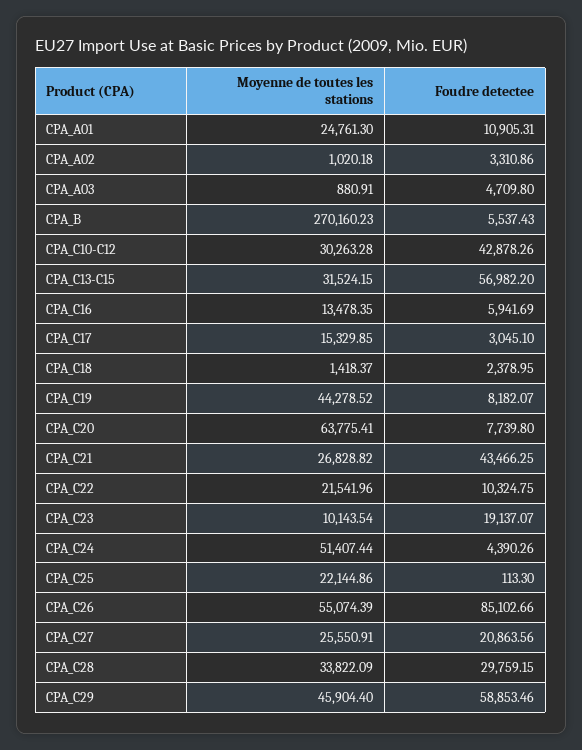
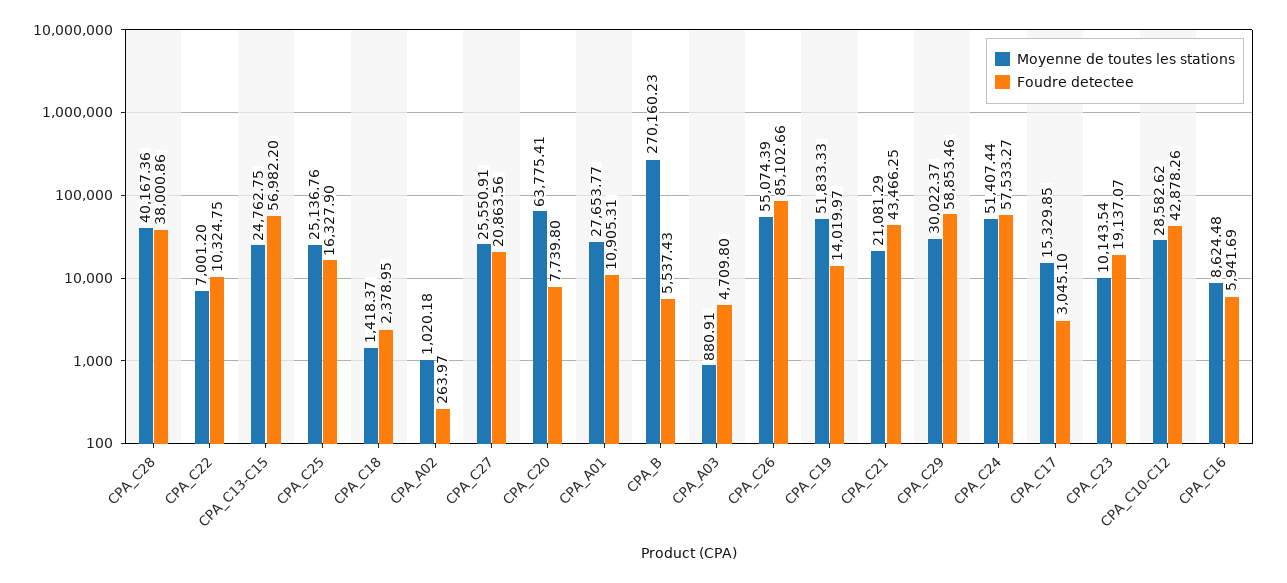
Moyenne de toutes les stations, CPA_A01: 24761.3 -> 27653.77
Foudre detectee, CPA_A02: 3310.86 -> 263.97
Moyenne de toutes les stations, CPA_C10-C12: 30263.28 -> 28582.62
Moyenne de toutes les stations, CPA_C13-C15: 31524.15 -> 24762.75
Moyenne de toutes les stations, CPA_C16: 13478.35 -> 8624.48
Moyenne de toutes les stations, CPA_C19: 44278.52 -> 51833.33
Foudre detectee, CPA_C19: 8182.07 -> 14019.97
Moyenne de toutes les stations, CPA_C21: 26828.82 -> 21081.29
Moyenne de toutes les stations, CPA_C22: 21541.96 -> 7001.2
Foudre detectee, CPA_C24: 4390.26 -> 57533.27
Moyenne de toutes les stations, CPA_C25: 22144.86 -> 25136.76
Foudre detectee, CPA_C25: 113.3 -> 16327.9
Moyenne de toutes les stations, CPA_C28: 33822.09 -> 40167.36
Foudre detectee, CPA_C28: 29759.15 -> 38000.86
Moyenne de toutes les stations, CPA_C29: 45904.4 -> 30022.37

